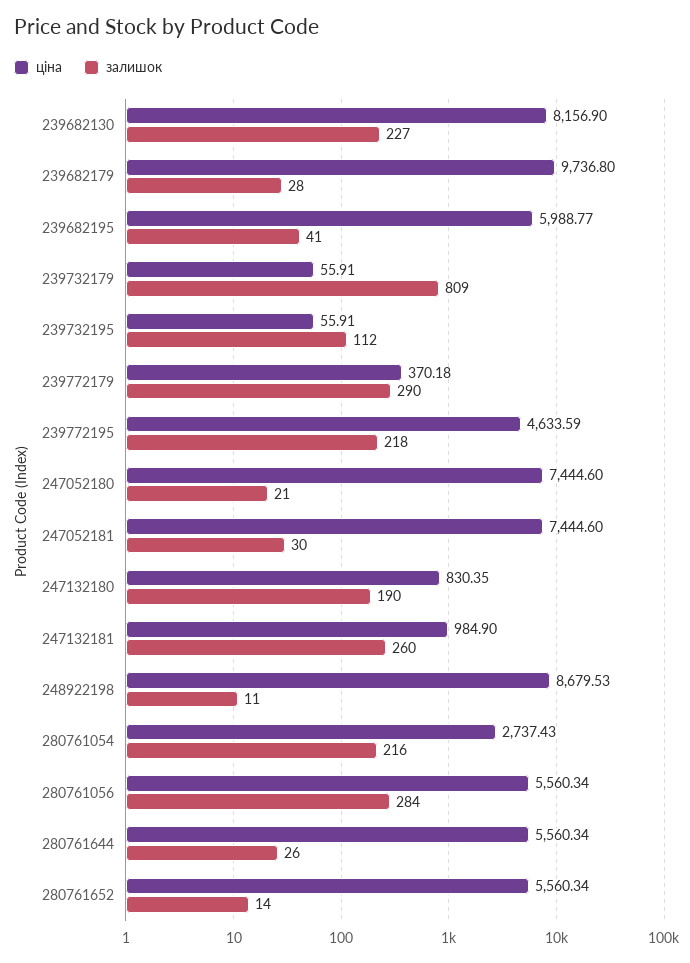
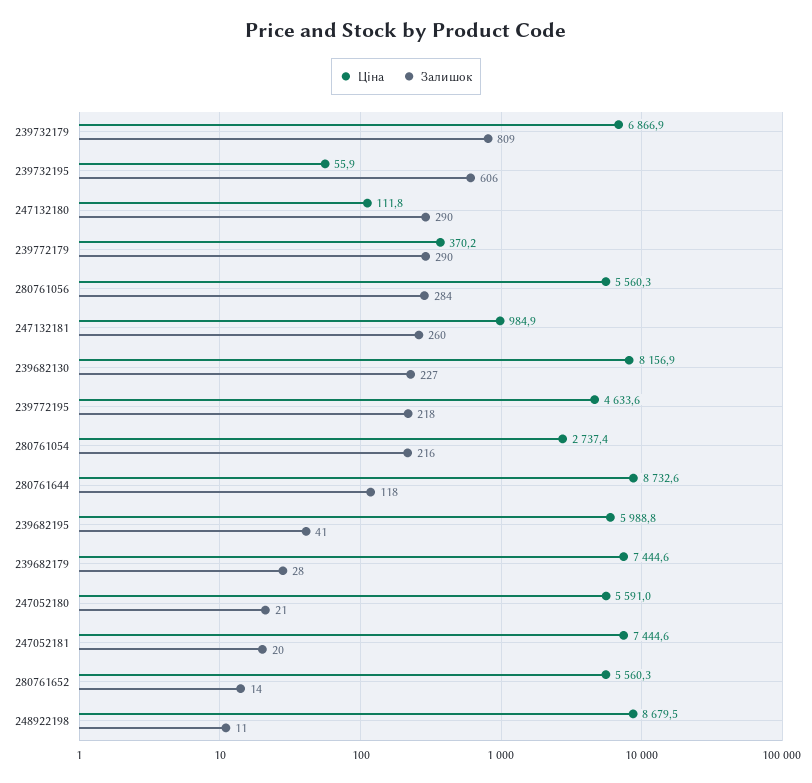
ціна, 239682179: 9736.8 -> 7444.6
ціна, 239732179: 55.91 -> 6866.9
залишок, 239732195: 112 -> 606
ціна, 247052180: 7444.6 -> 5591
залишок, 247052181: 30 -> 20
ціна, 247132180: 830.35 -> 111.8
залишок, 247132180: 190 -> 290
ціна, 280761644: 5560.34 -> 8732.6
залишок, 280761644: 26 -> 118

